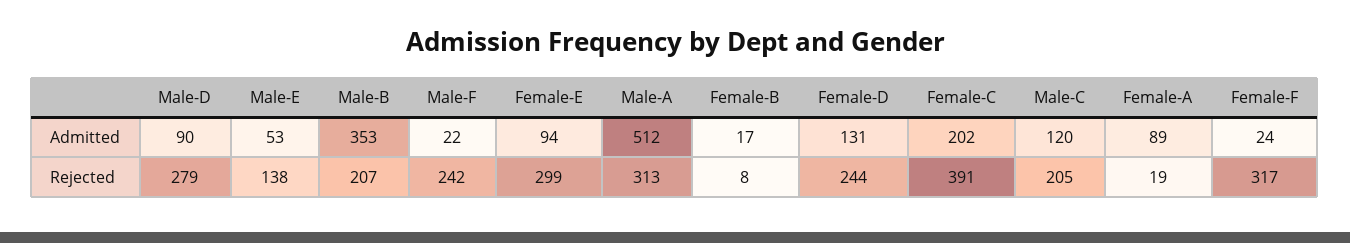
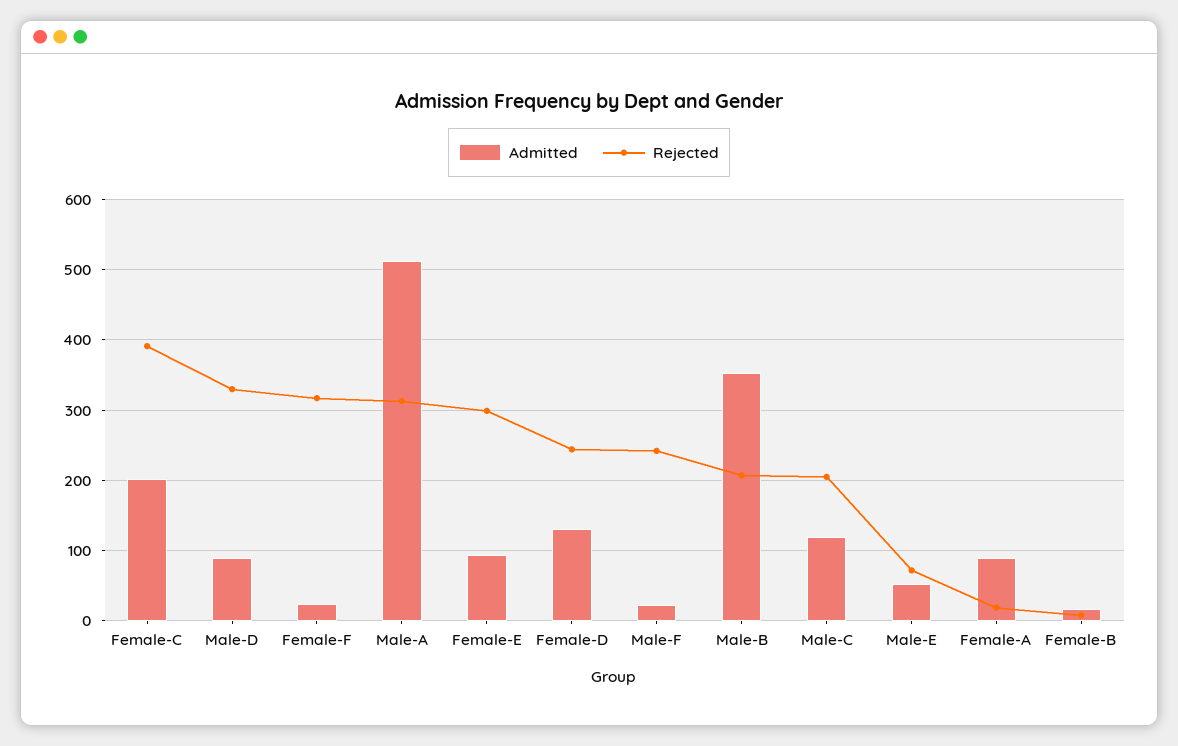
Rejected, Male-D: 279 -> 330
Rejected, Male-E: 138 -> 70

